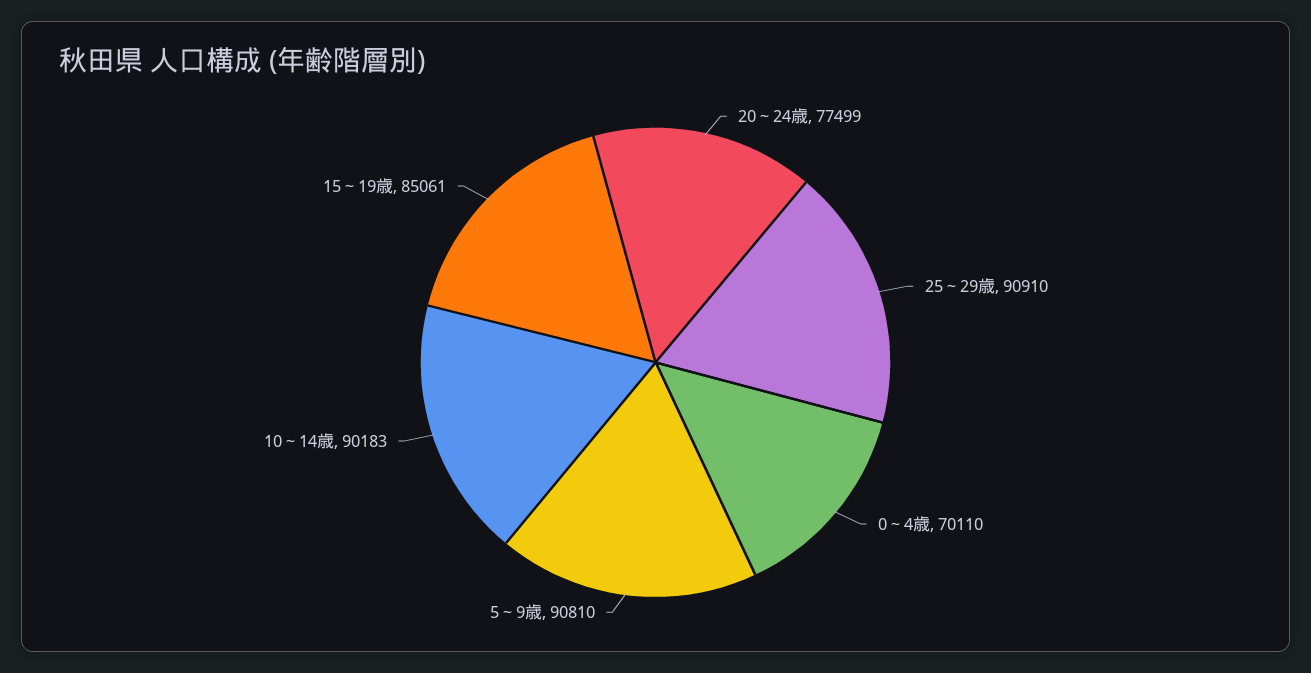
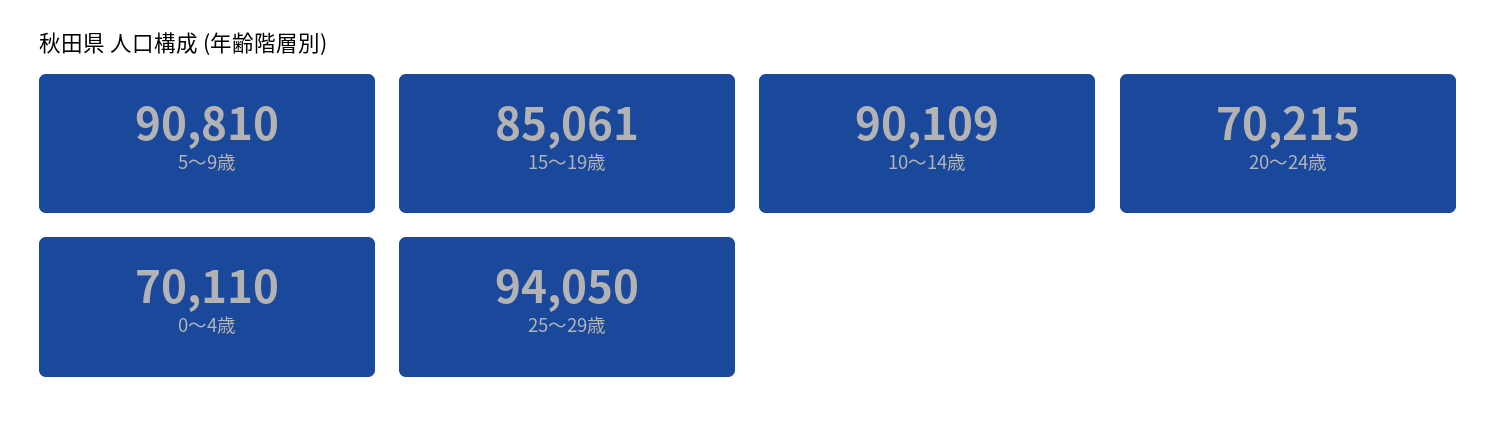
20～24歳: 77499 -> 70215
25～29歳: 90910 -> 94050
10～14歳: 90183 -> 90109

